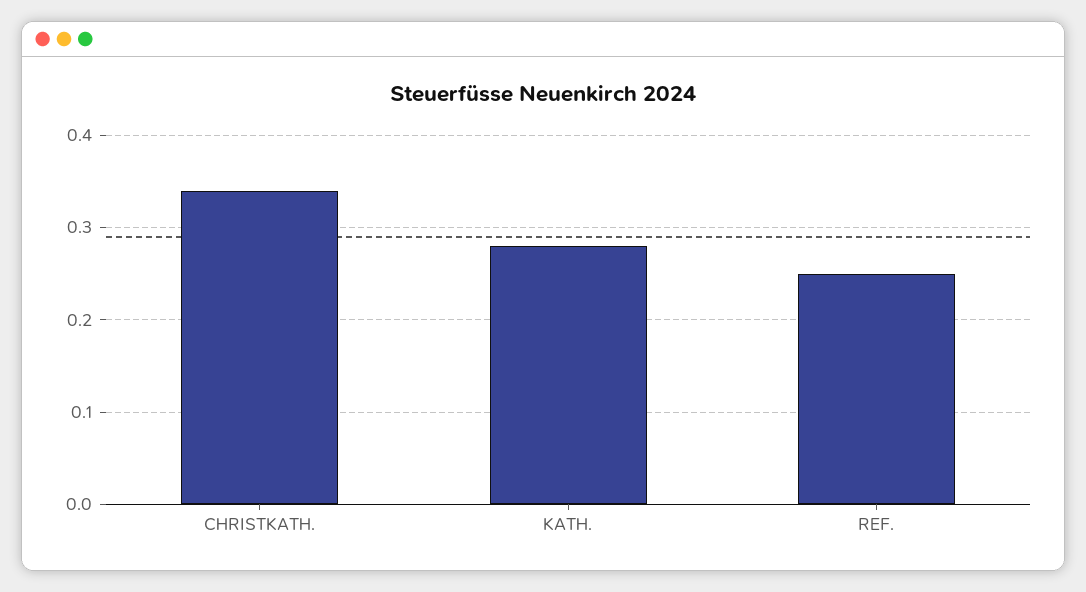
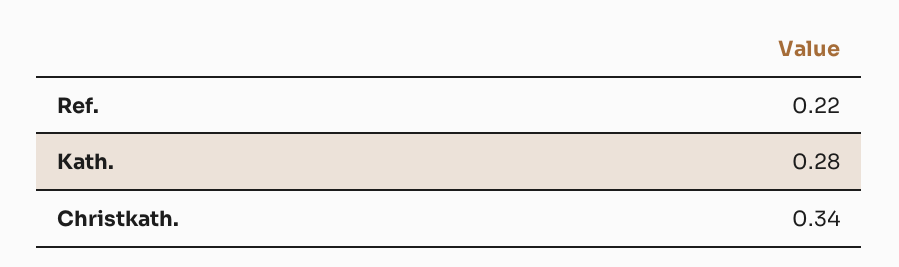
REF.: 0.25 -> 0.22

